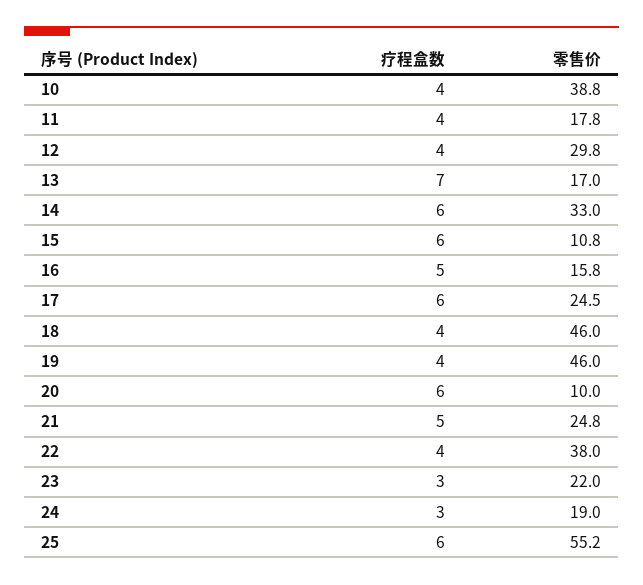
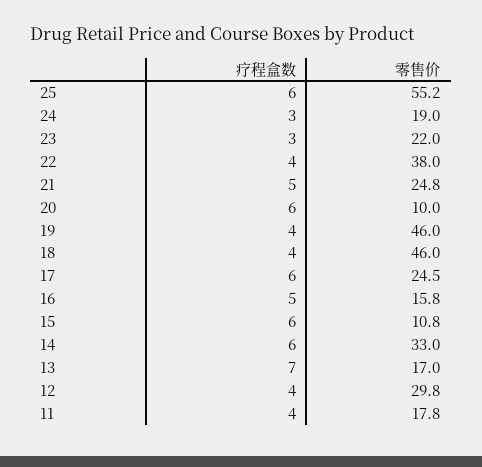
疗程盒数, 10: 4 -> none
零售价, 10: 38.8 -> none

